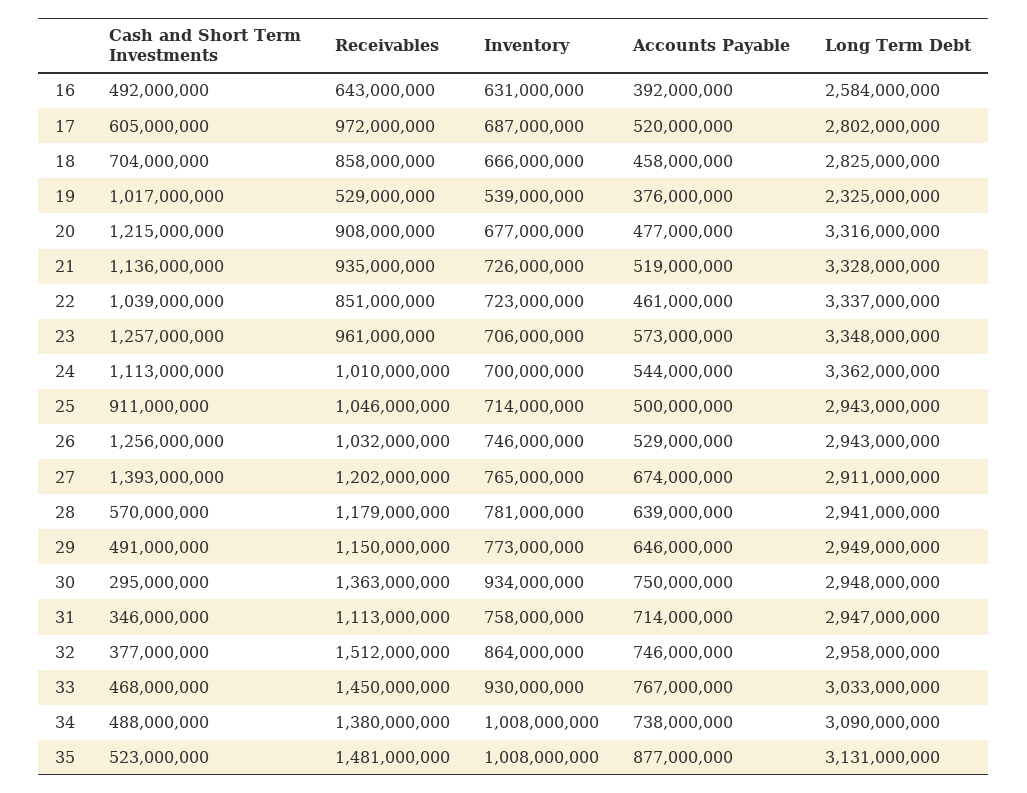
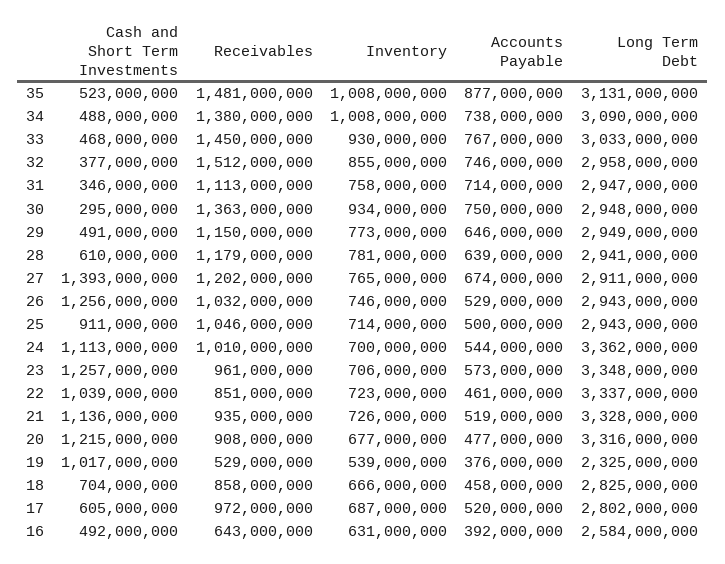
Cash and Short Term Investments, 28: 570000000 -> 610000000
Inventory, 32: 864000000 -> 855000000

